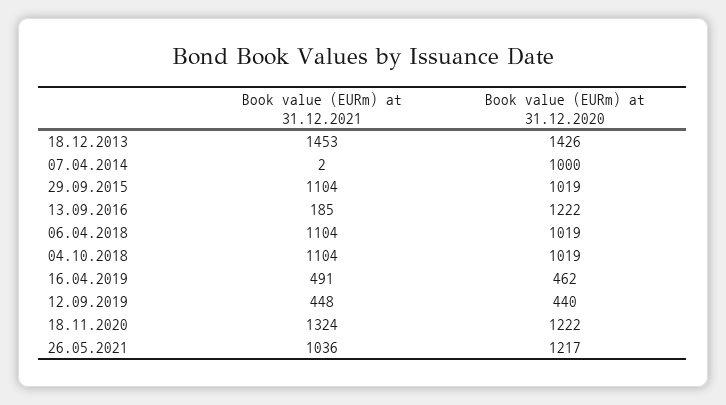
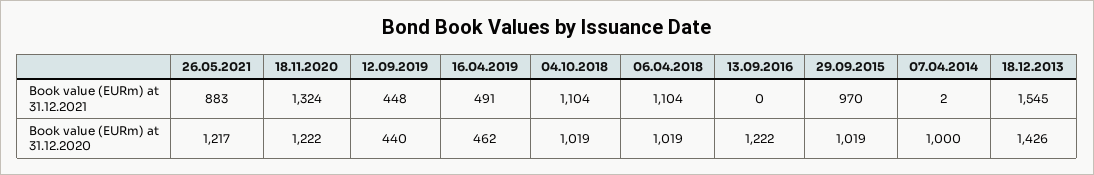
Book value (EURm) at 31.12.2021, 18.12.2013: 1453 -> 1545
Book value (EURm) at 31.12.2021, 29.09.2015: 1104 -> 970
Book value (EURm) at 31.12.2021, 13.09.2016: 185 -> 0
Book value (EURm) at 31.12.2021, 26.05.2021: 1036 -> 883

